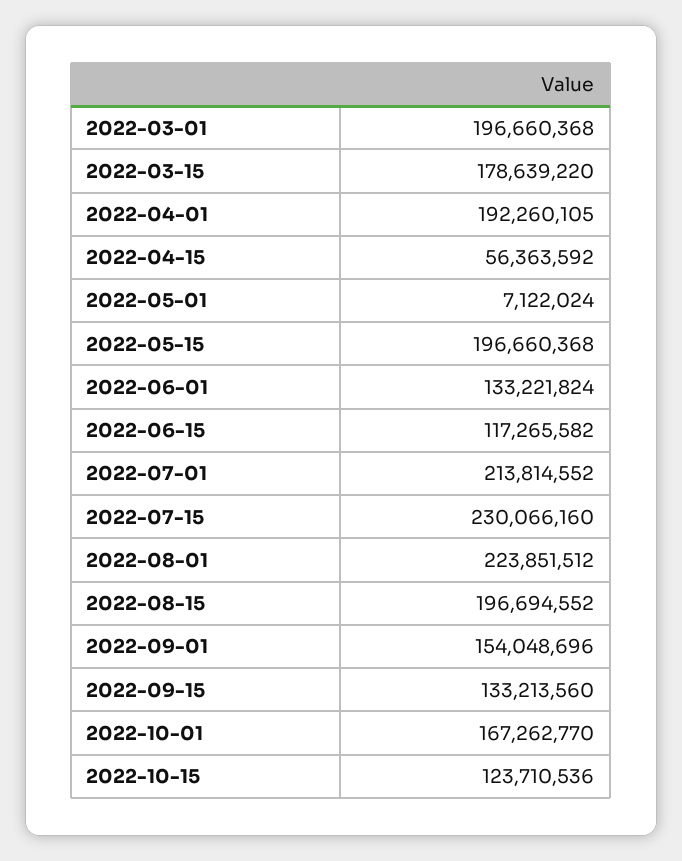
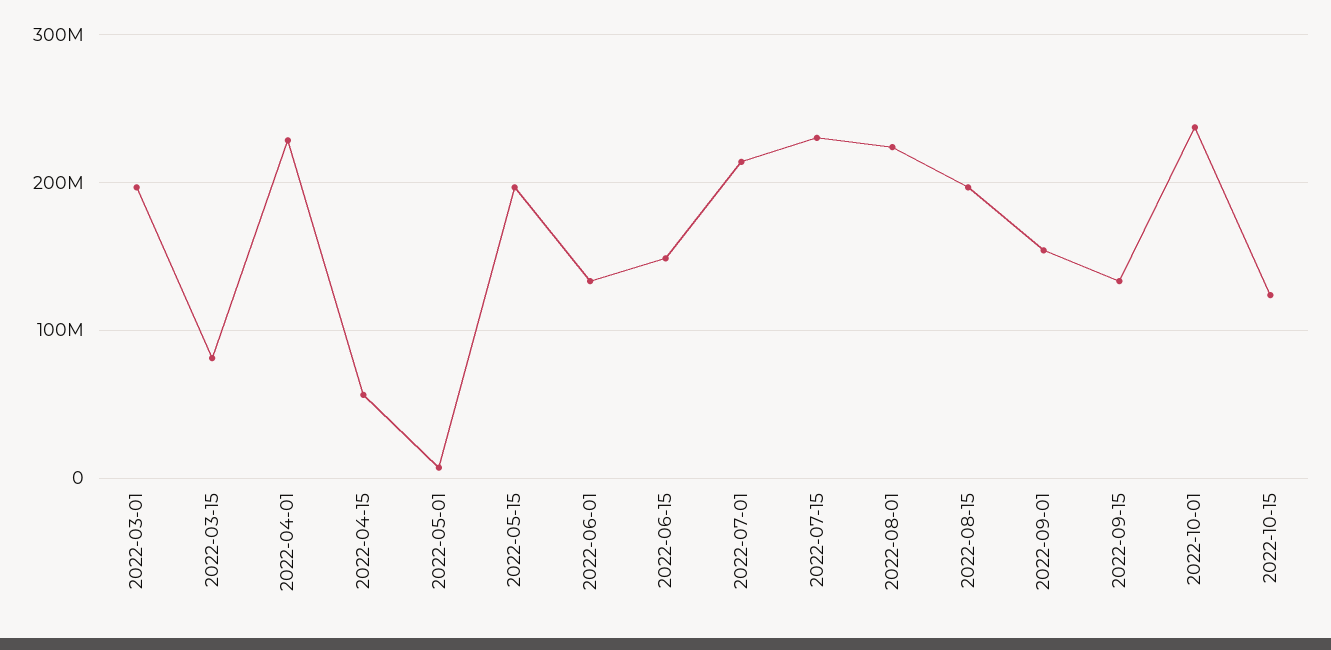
2022-03-15: 178639220 -> 80000000
2022-04-01: 192260105 -> 230000000
2022-06-15: 117265582 -> 150000000
2022-10-01: 167262770 -> 240000000

